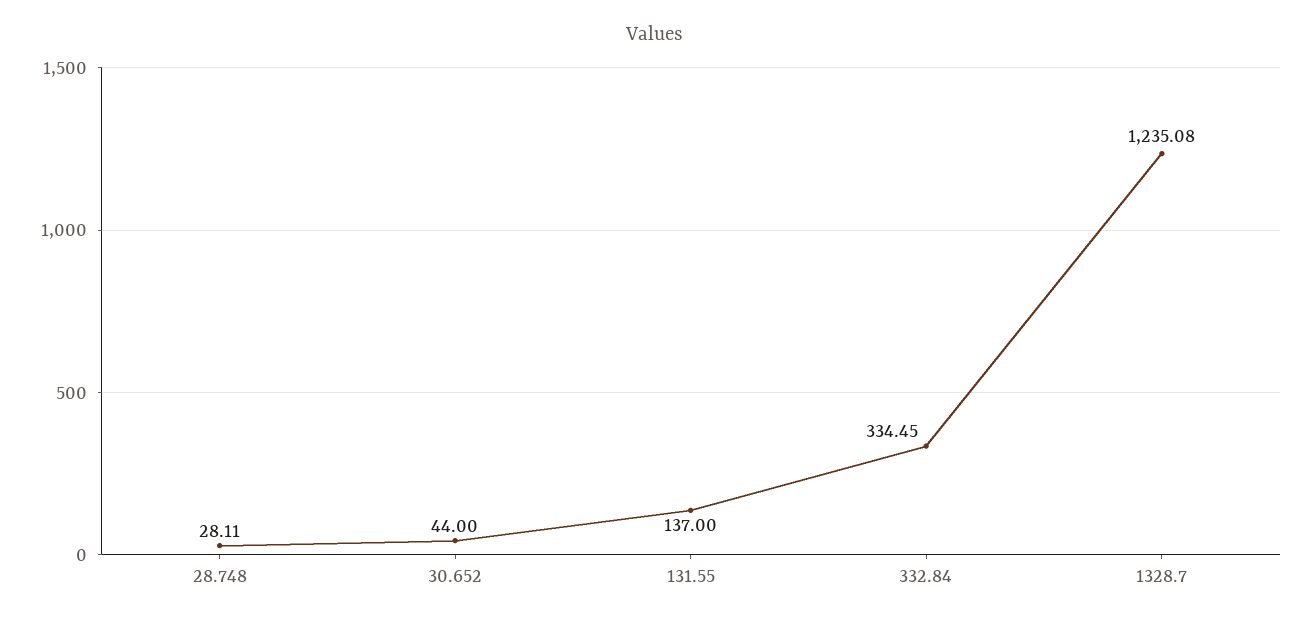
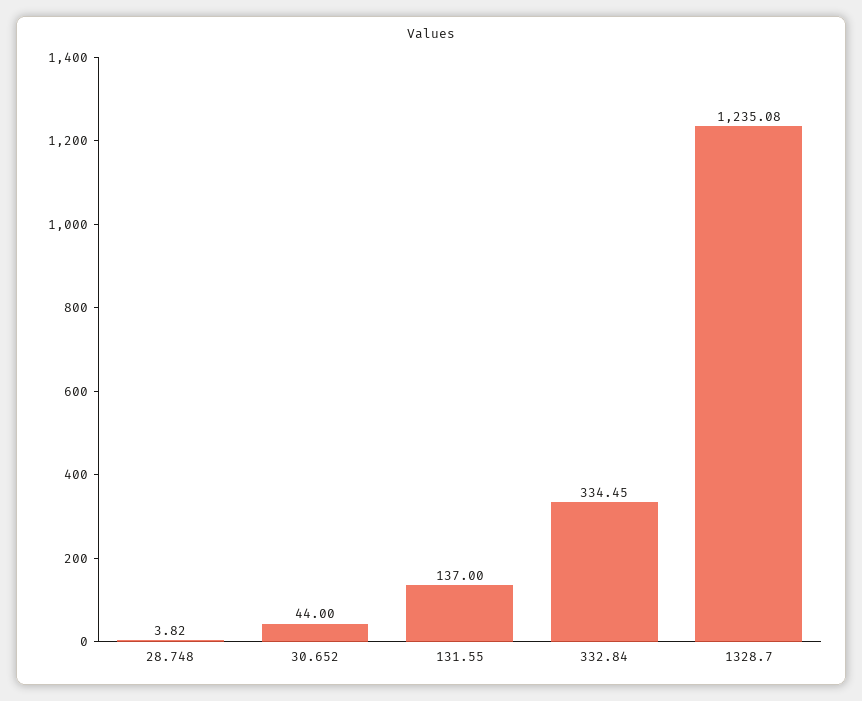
28.748: 28.11 -> 3.82

